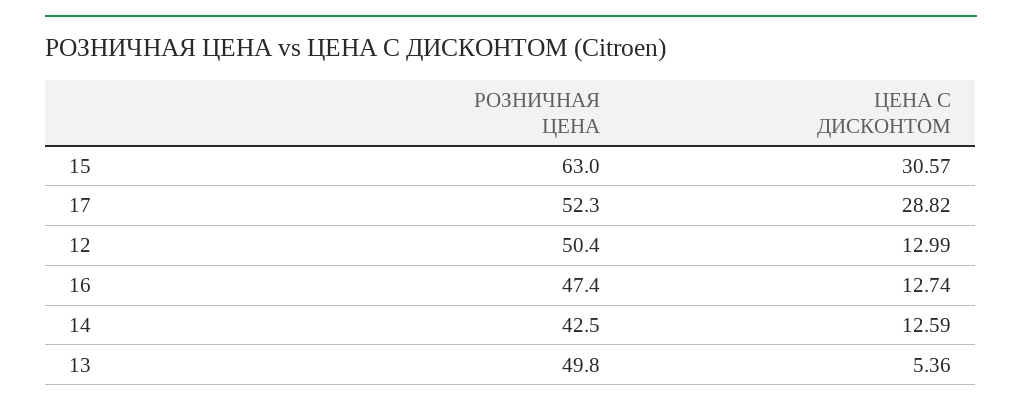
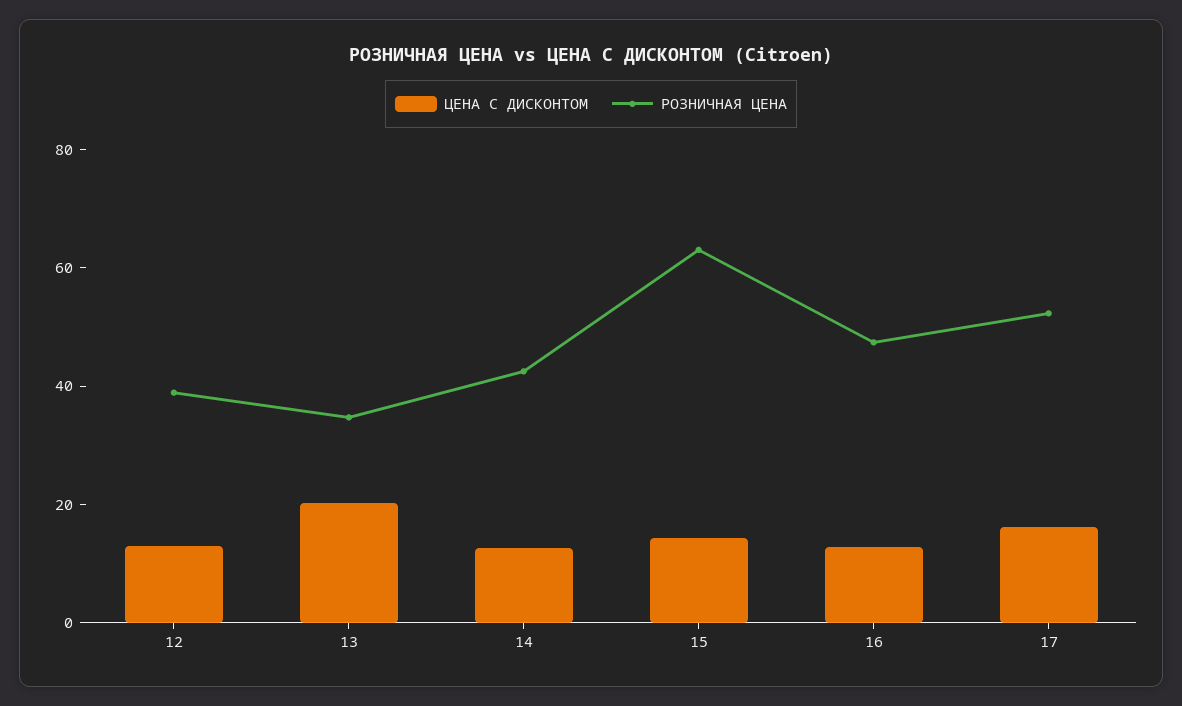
ЦЕНА С ДИСКОНТОМ, 15: 30.57 -> 15
ЦЕНА С ДИСКОНТОМ, 17: 28.82 -> 15
РОЗНИЧНАЯ ЦЕНА, 12: 50.4 -> 40
РОЗНИЧНАЯ ЦЕНА, 13: 49.8 -> 35
ЦЕНА С ДИСКОНТОМ, 13: 5.36 -> 20

